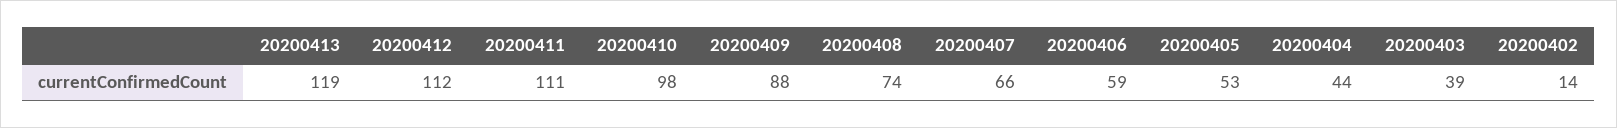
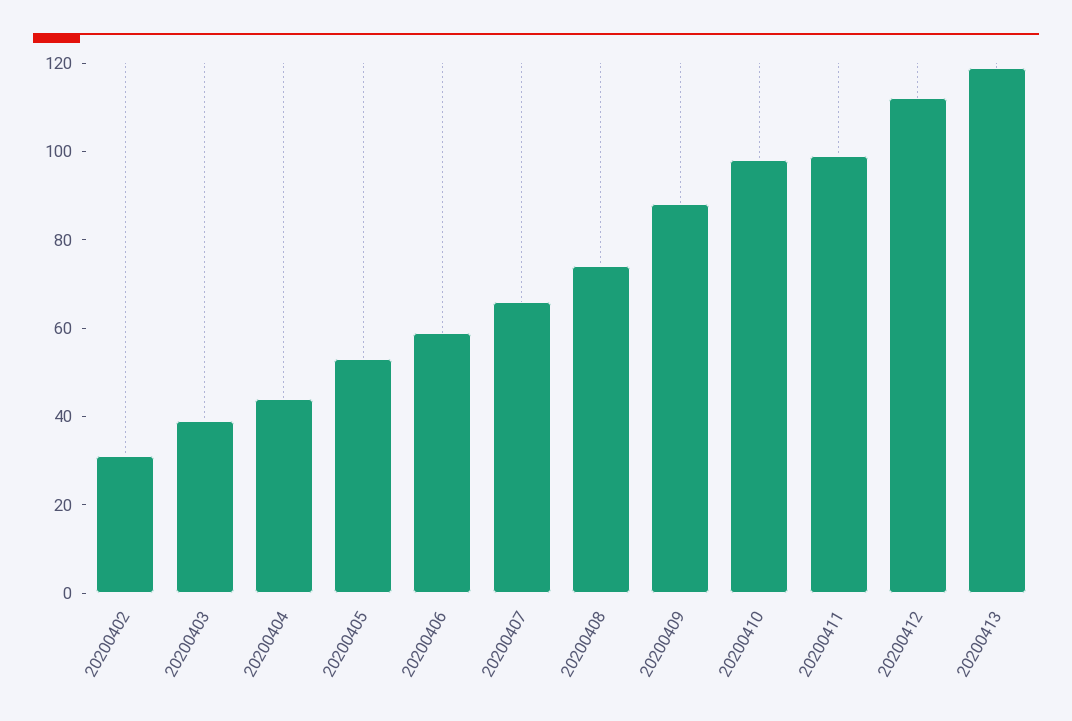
20200411: 111 -> 100
20200402: 14 -> 30

